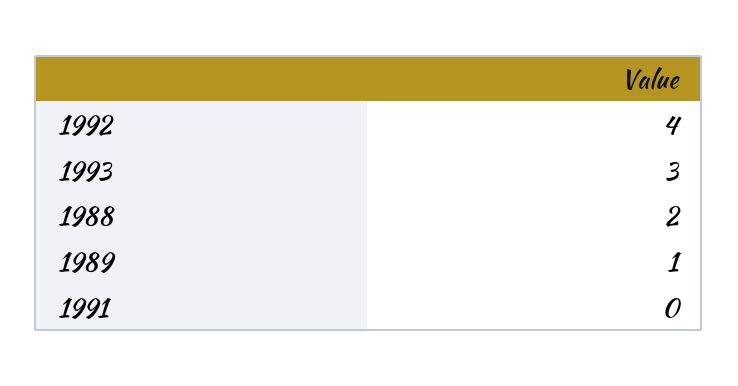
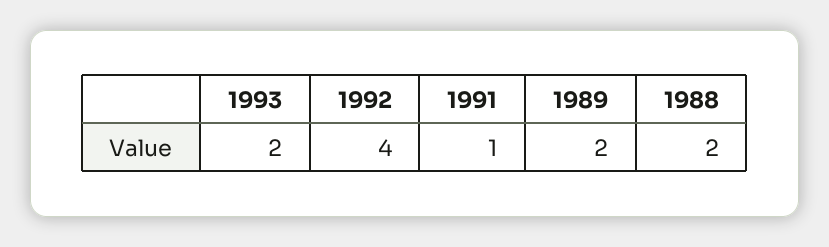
1993: 3 -> 2
1989: 1 -> 2
1991: 0 -> 1

